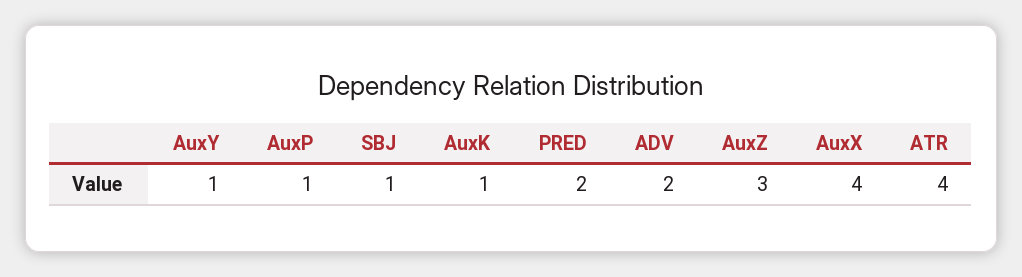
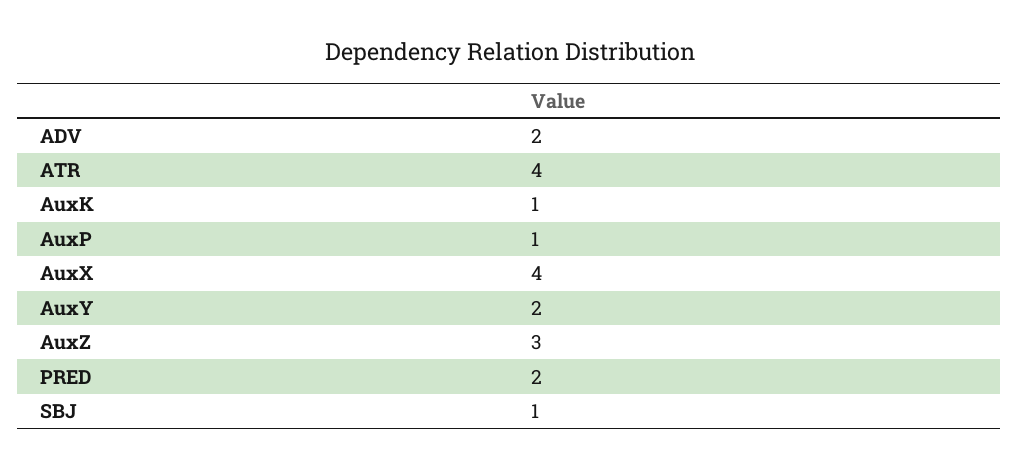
AuxY: 1 -> 2

